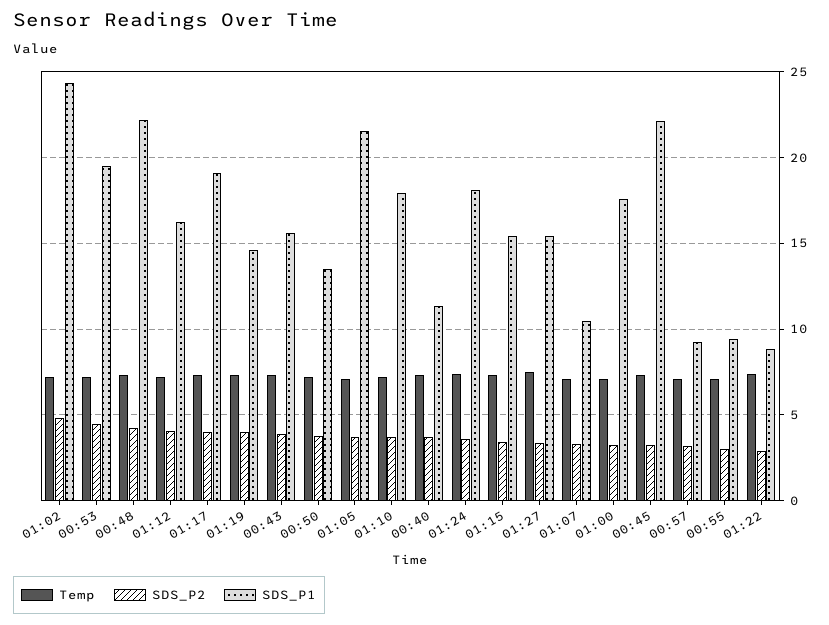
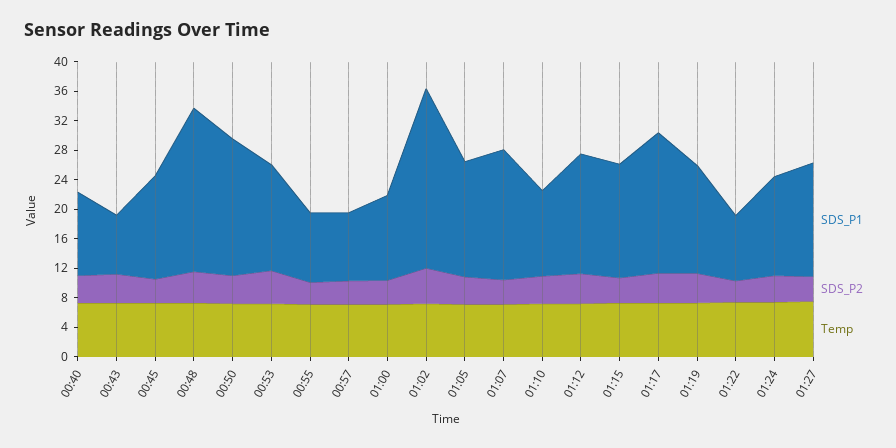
SDS_P1, 00:53: 19.5 -> 14
SDS_P1, 00:43: 15.5 -> 8
SDS_P1, 00:50: 13.5 -> 18
SDS_P1, 01:05: 21.5 -> 16
SDS_P1, 01:10: 18 -> 12
SDS_P1, 01:24: 18 -> 14
SDS_P1, 01:07: 10.5 -> 18
SDS_P1, 01:00: 17.5 -> 12
SDS_P1, 00:45: 22 -> 14

